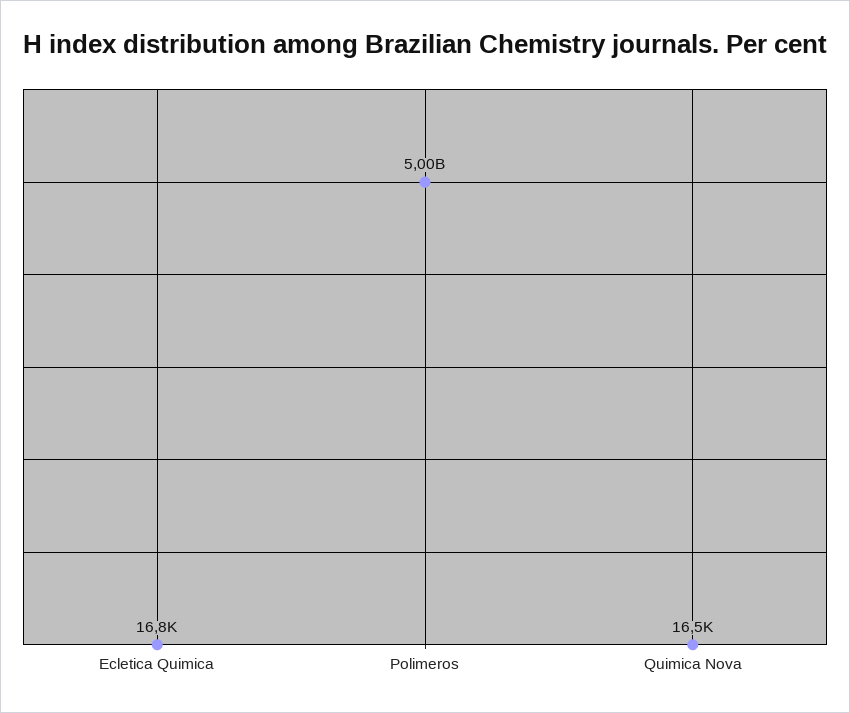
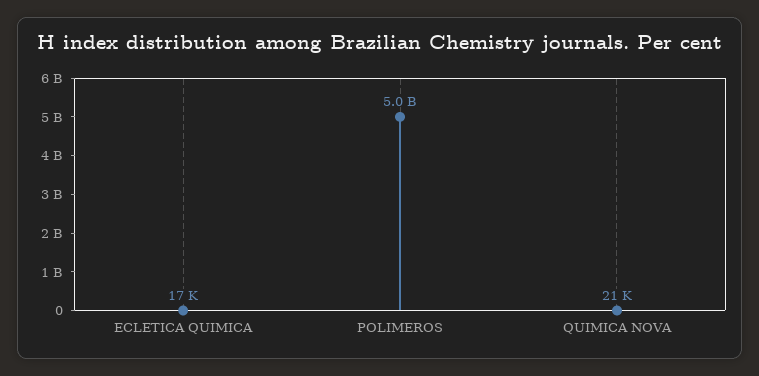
Quimica Nova: 16500 -> 21000

